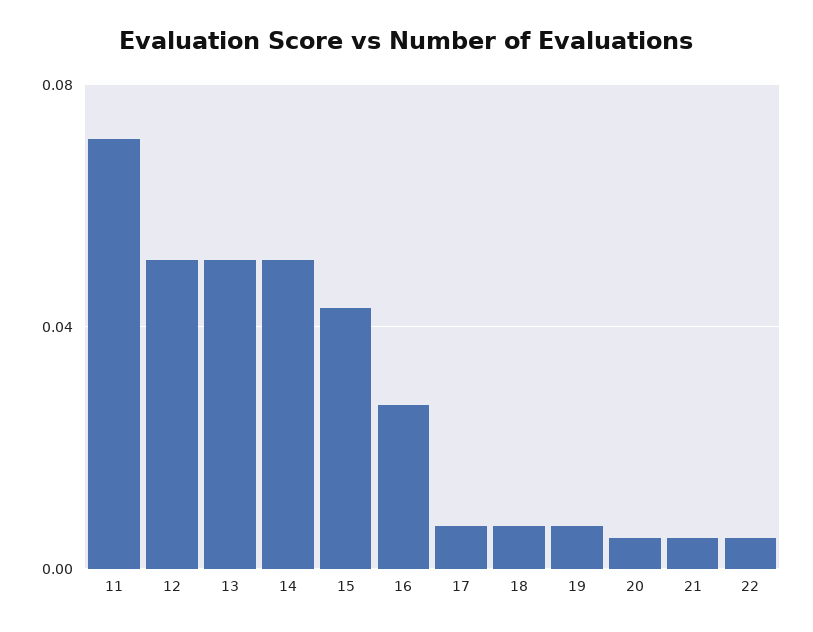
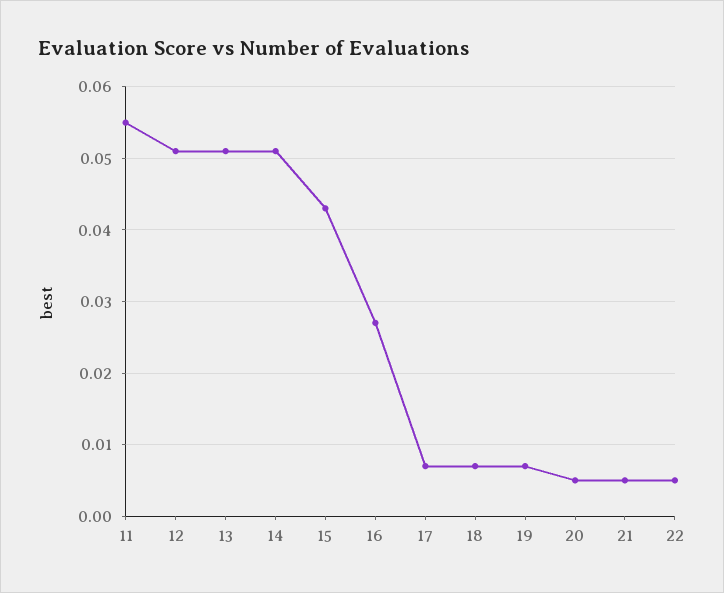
11: 0.07 -> 0.055

